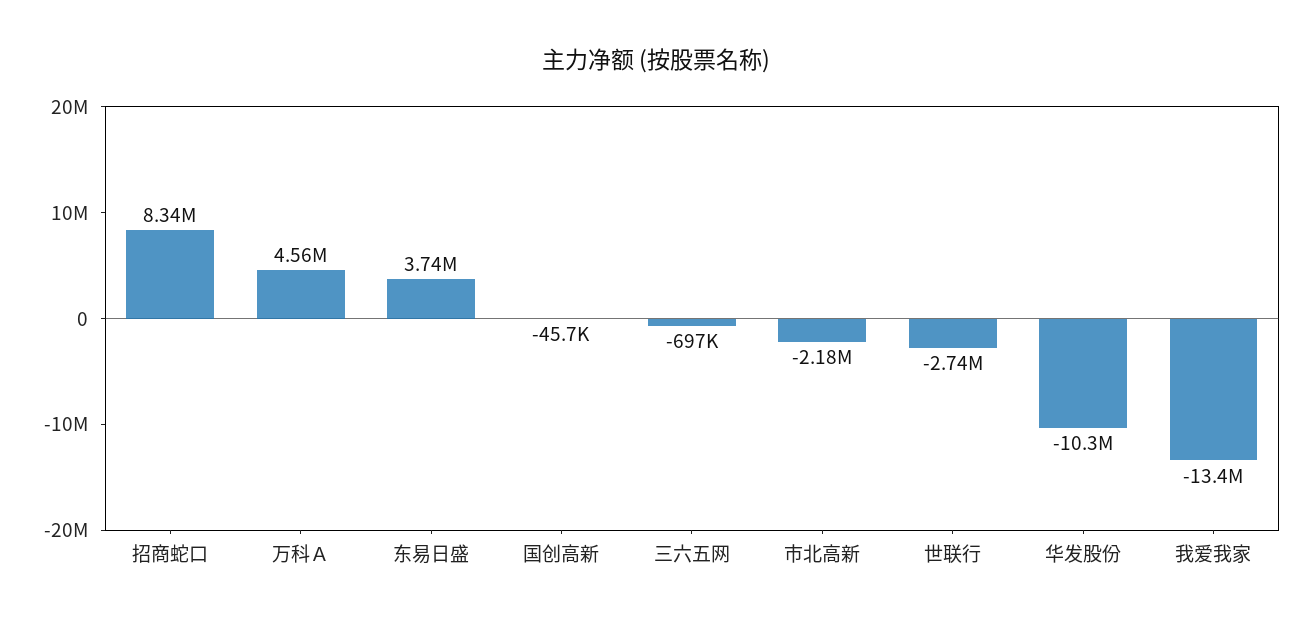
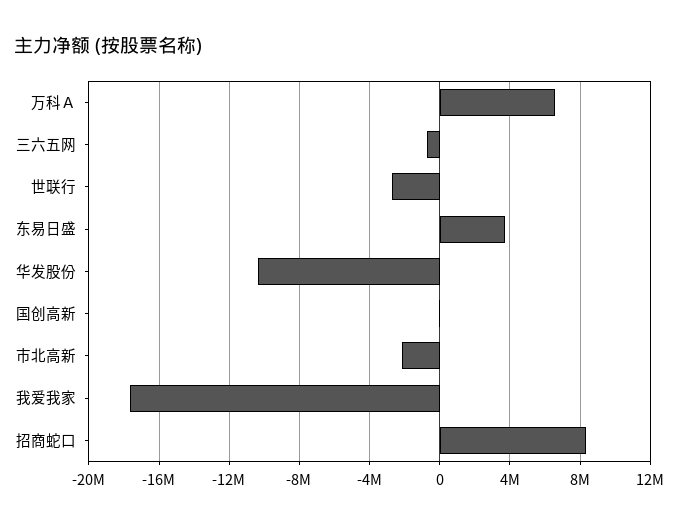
万科Ａ: 4560000 -> 6500000
我爱我家: -13400000 -> -17500000

